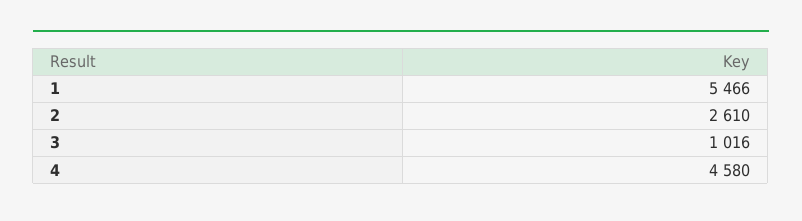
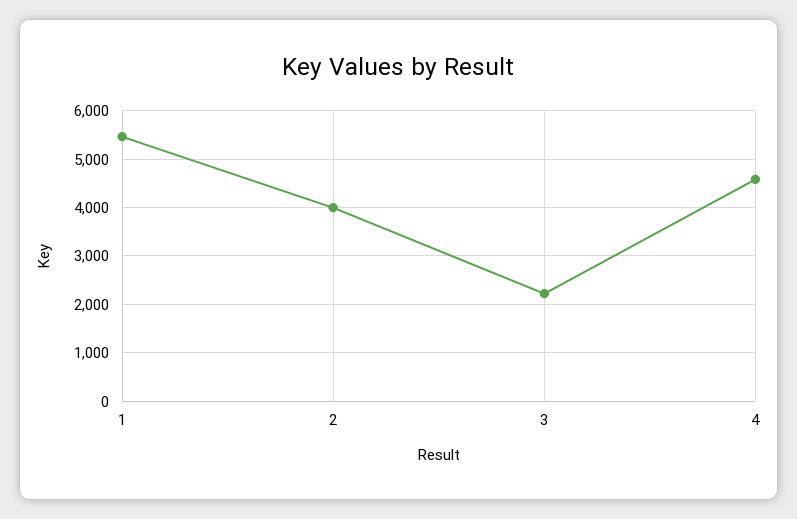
2: 2610 -> 4000
3: 1016 -> 2200

